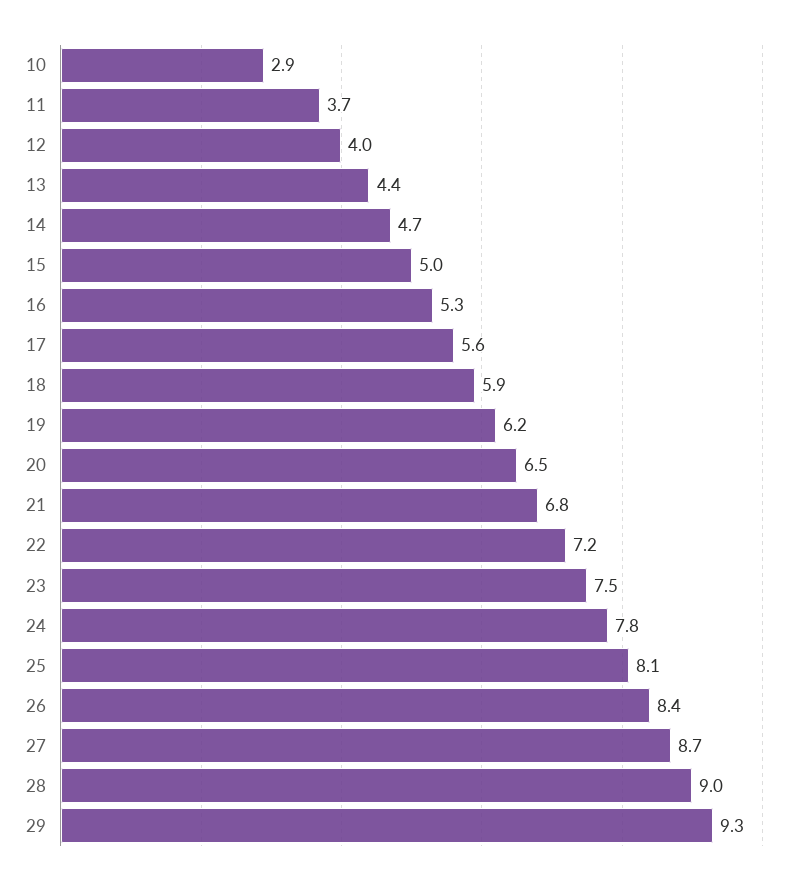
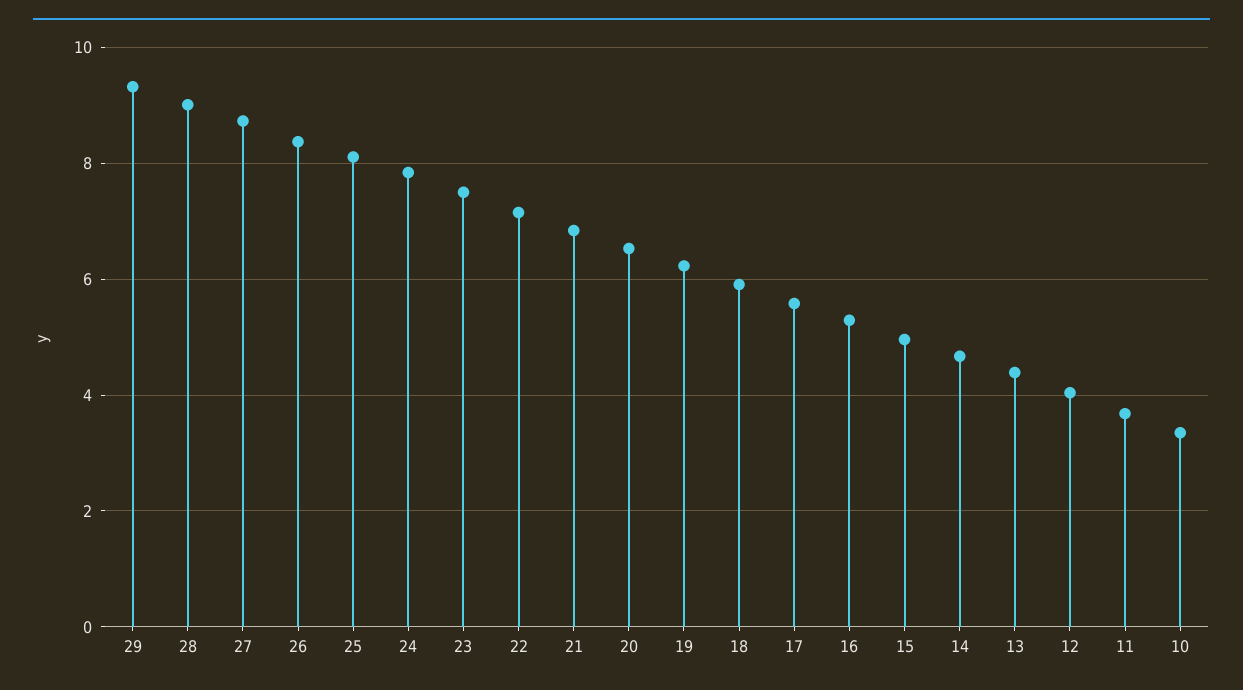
10: 2.9 -> 3.4

